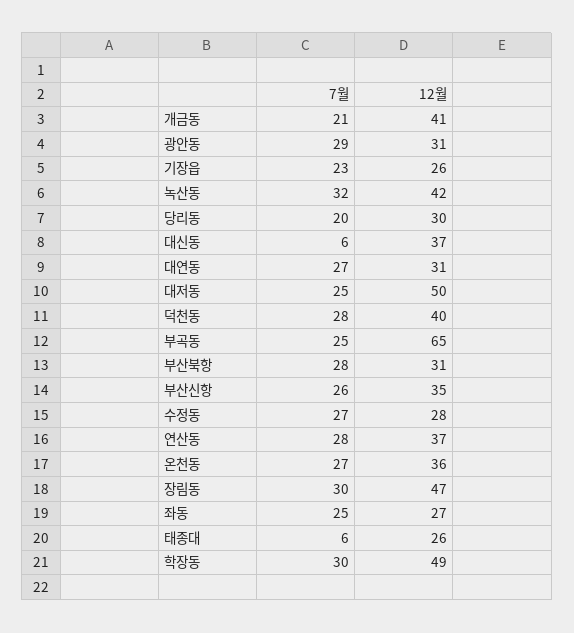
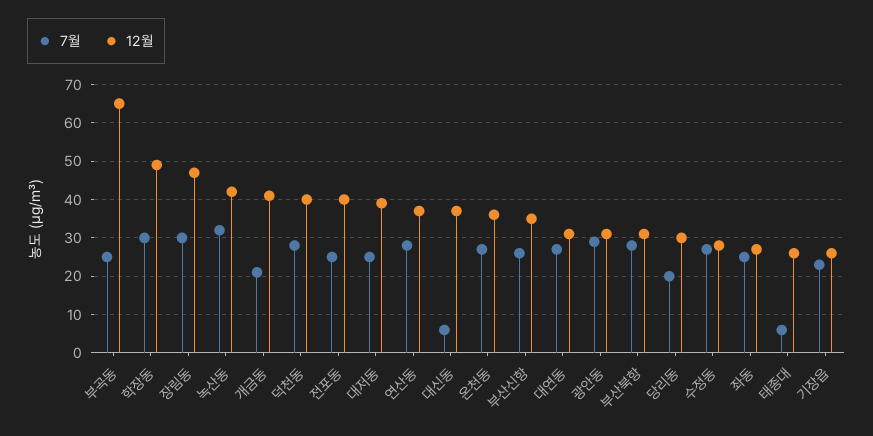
12월, 대저동: 50 -> 40
7월, 전포동: none -> 25
12월, 전포동: none -> 40

